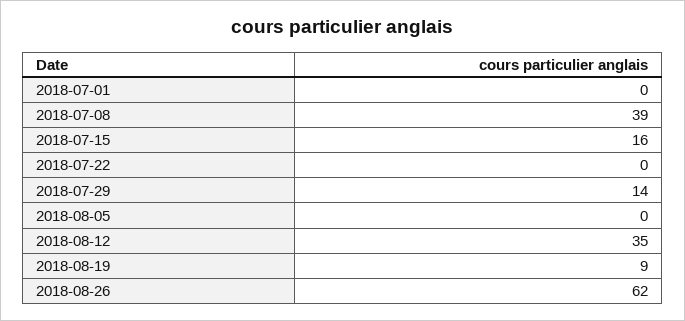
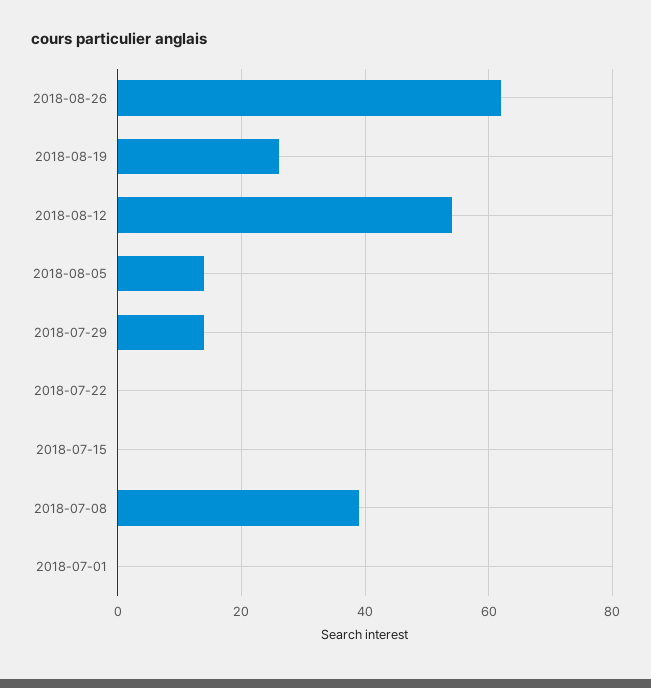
2018-07-15: 16 -> 0
2018-08-05: 0 -> 15
2018-08-12: 35 -> 55
2018-08-19: 9 -> 25

